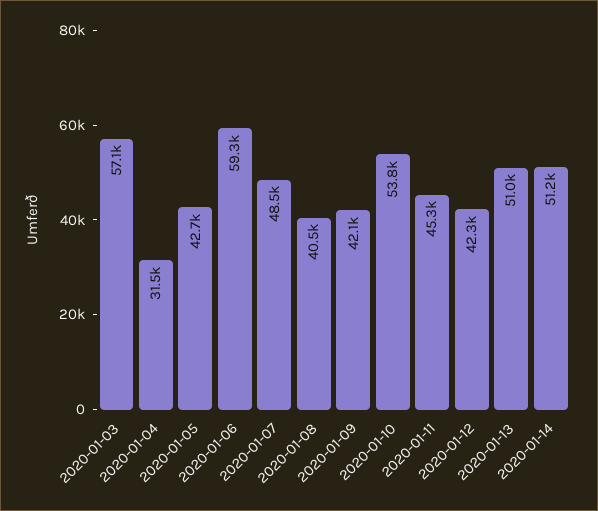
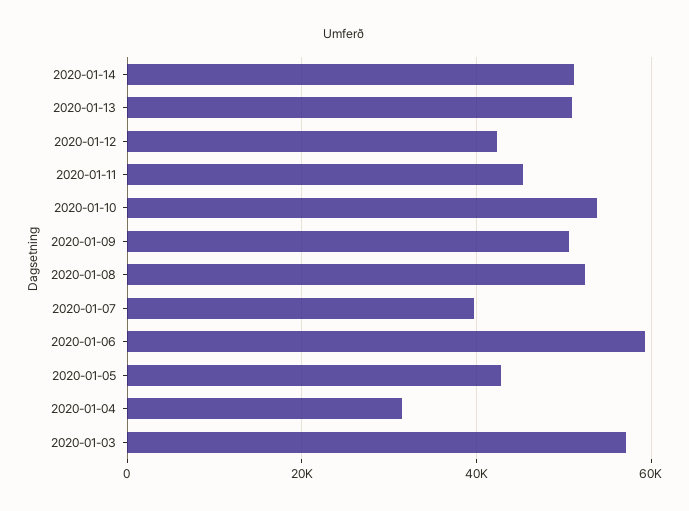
2020-01-07: 48500 -> 40000
2020-01-08: 40500 -> 52000
2020-01-09: 42100 -> 50000

